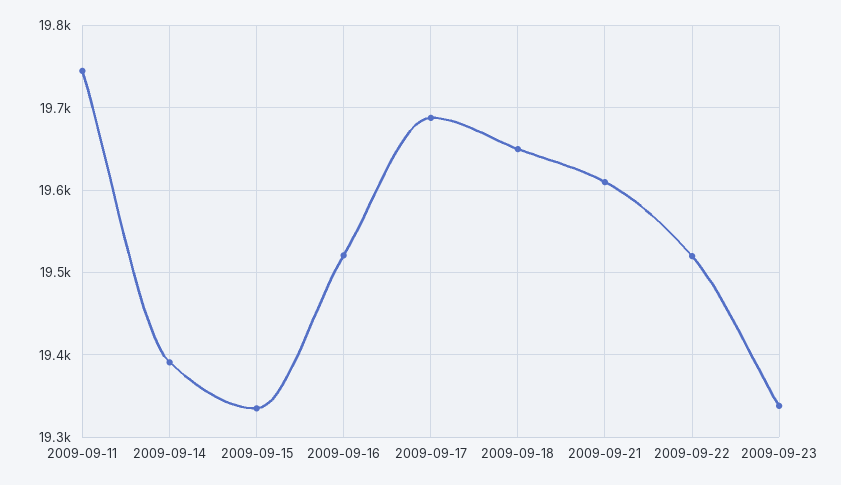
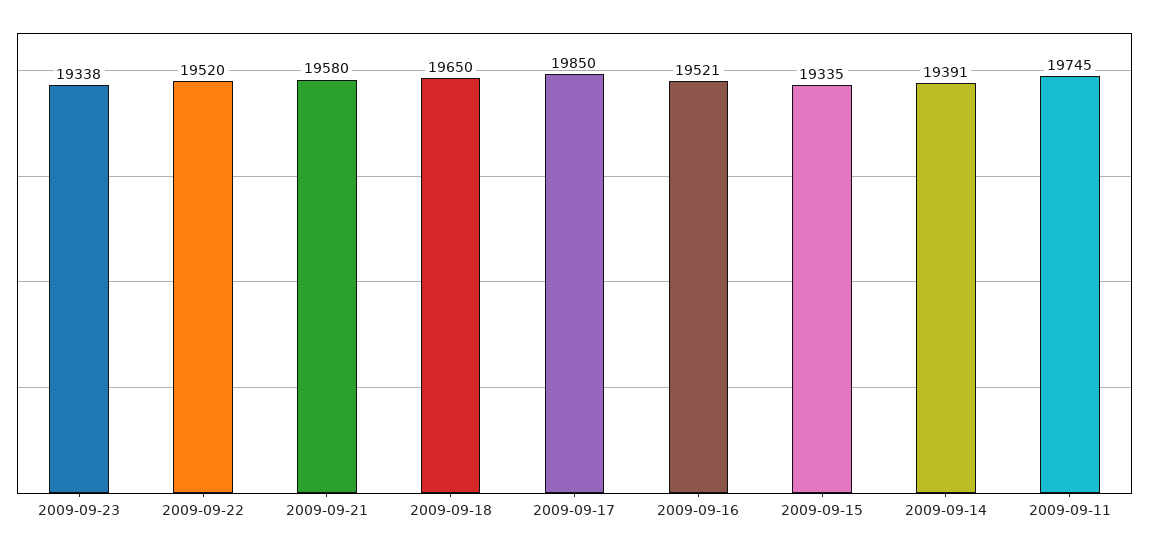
2009-09-17: 19690 -> 19850
2009-09-21: 19610 -> 19580

